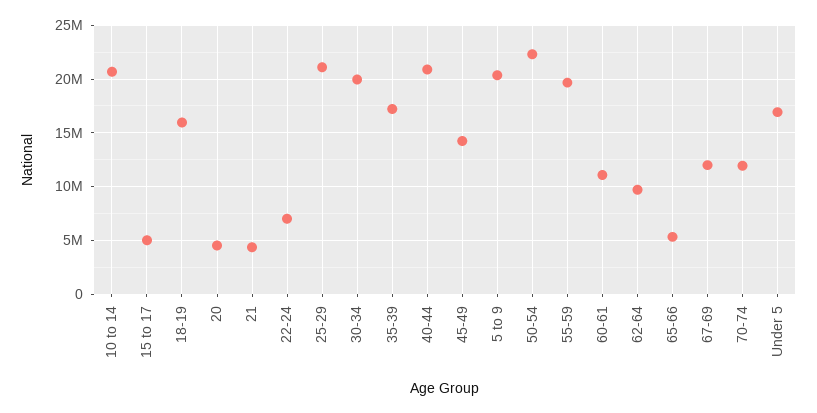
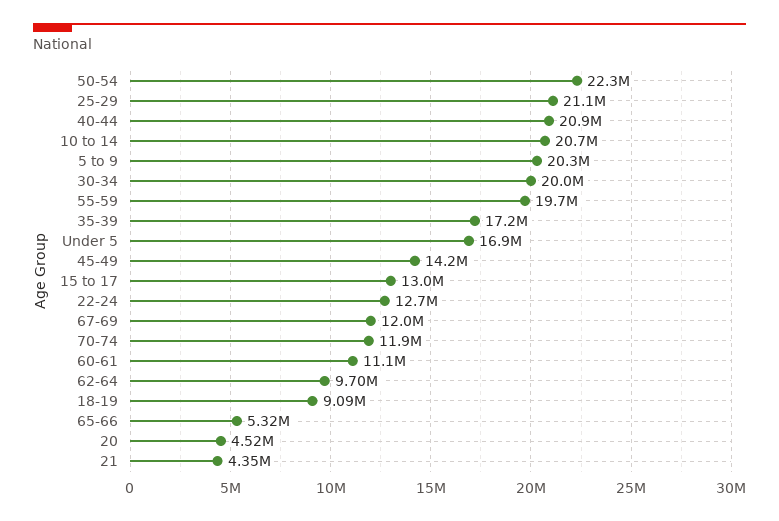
15 to 17: 5000000 -> 13000000
18-19: 16000000 -> 9090000
22-24: 7000000 -> 12700000

